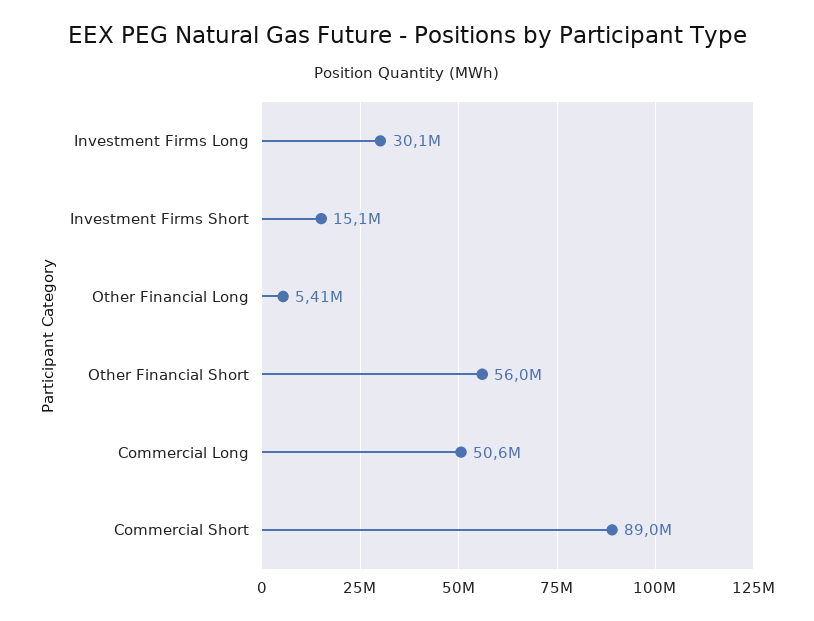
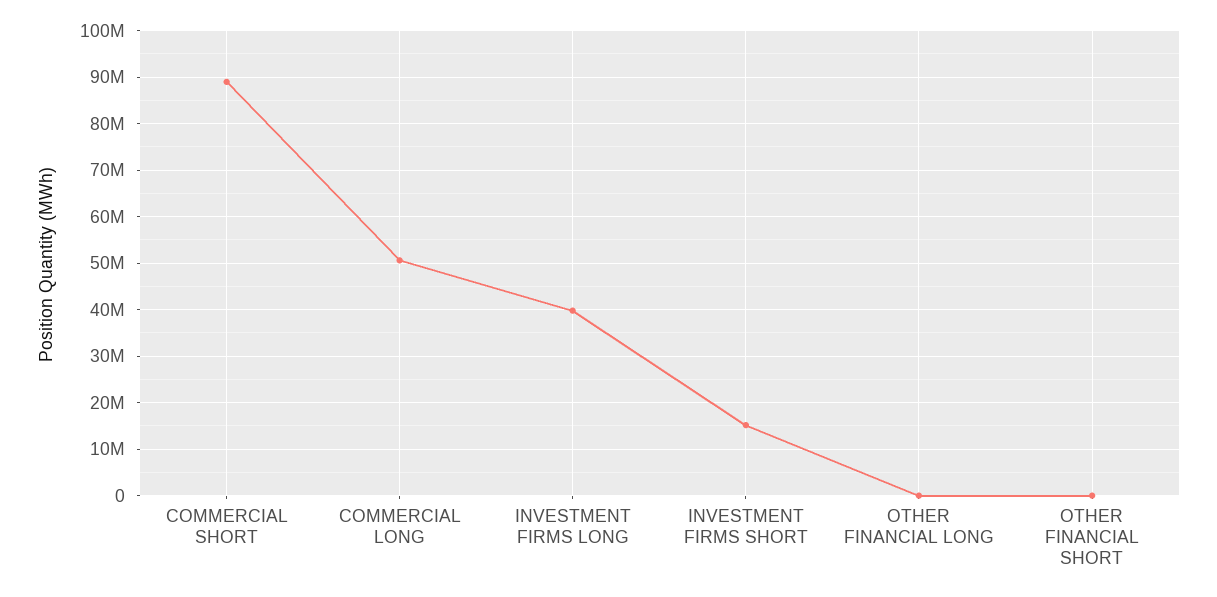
Investment Firms Long: 30100000 -> 40000000
Other Financial Long: 5410000 -> 0
Other Financial Short: 56000000 -> 0

